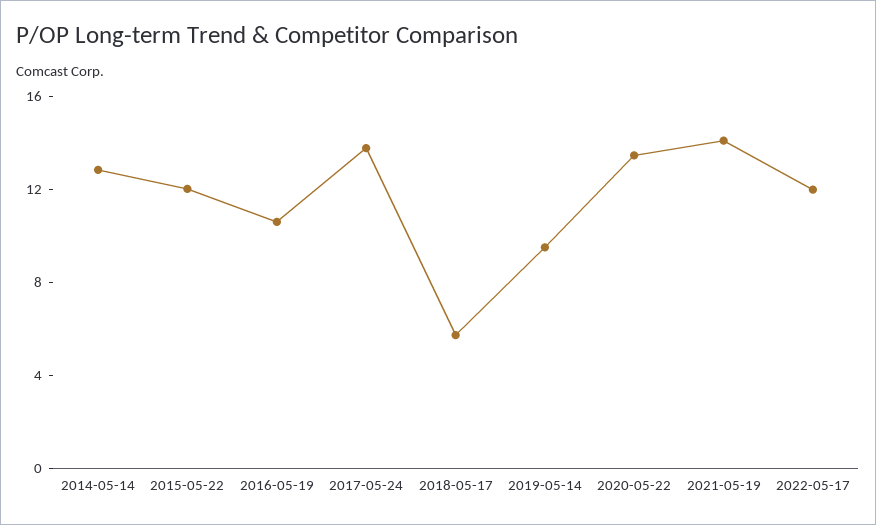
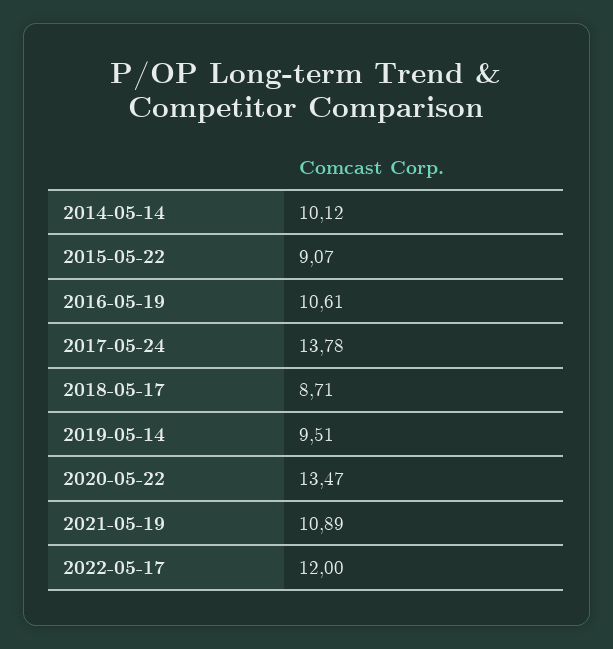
2014-05-14: 13 -> 10.12
2015-05-22: 12 -> 9.07
2018-05-17: 6 -> 8.71
2021-05-19: 14 -> 10.89

